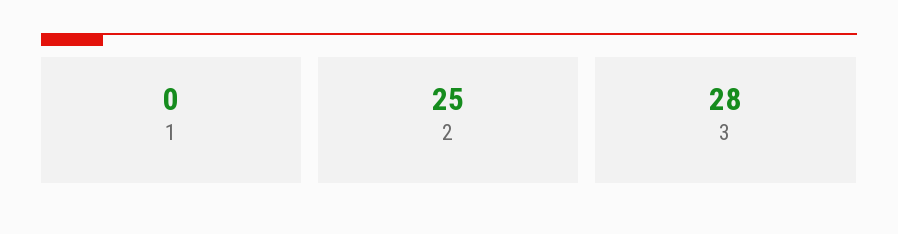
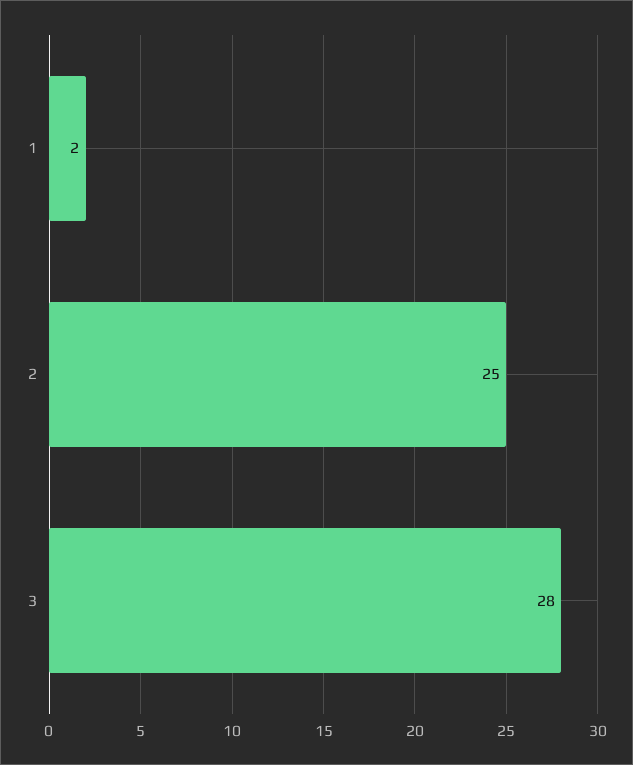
1: 0 -> 2

